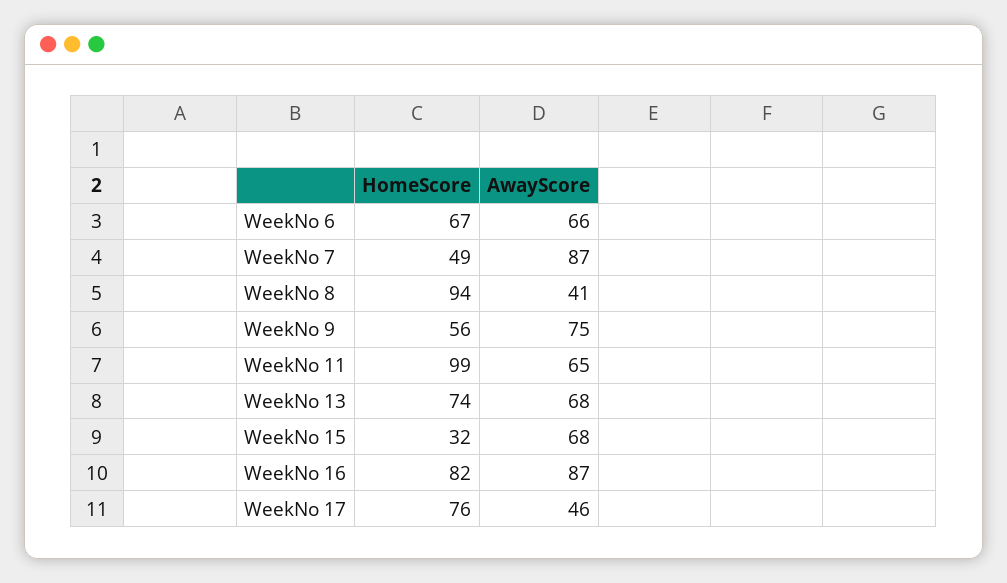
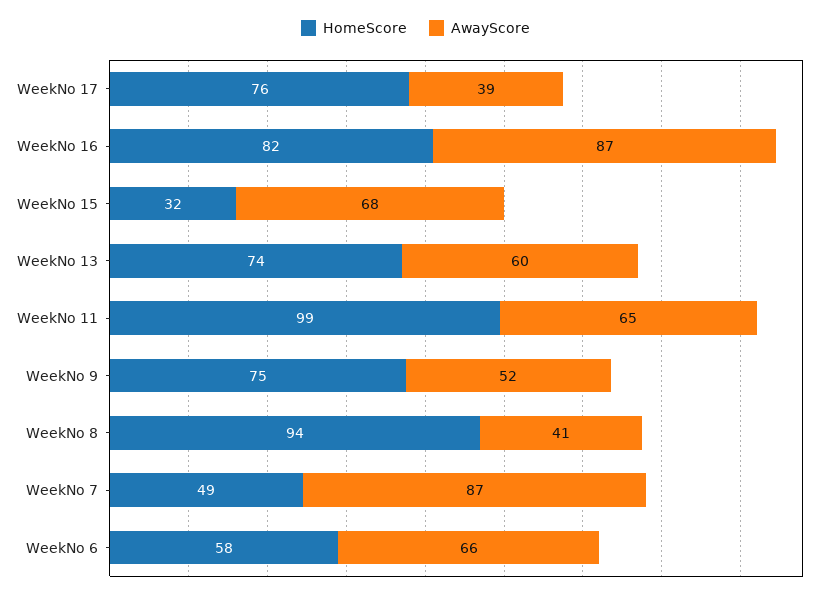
HomeScore, WeekNo 6: 67 -> 58
HomeScore, WeekNo 9: 56 -> 75
AwayScore, WeekNo 9: 75 -> 52
AwayScore, WeekNo 13: 68 -> 60
AwayScore, WeekNo 17: 46 -> 39

